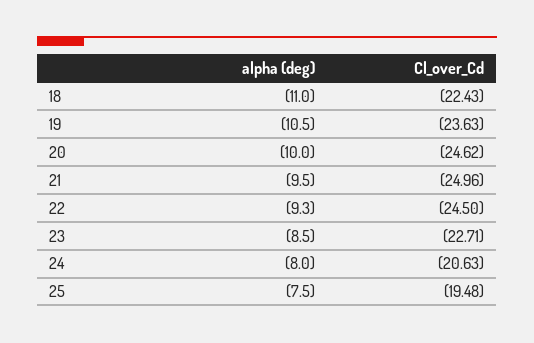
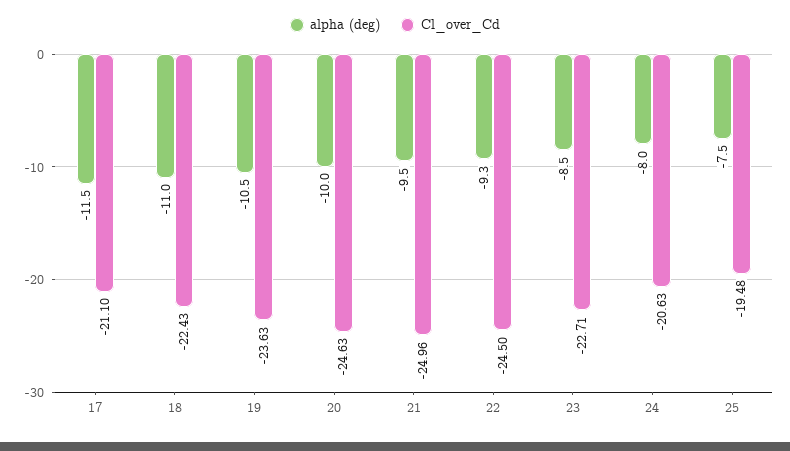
Cl_over_Cd, 20: -24.62 -> -24.63
alpha (deg), 17: none -> -11.5
Cl_over_Cd, 17: none -> -21.1

